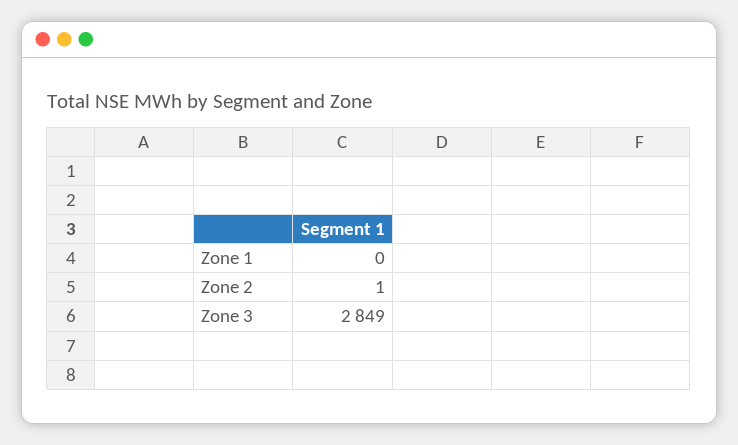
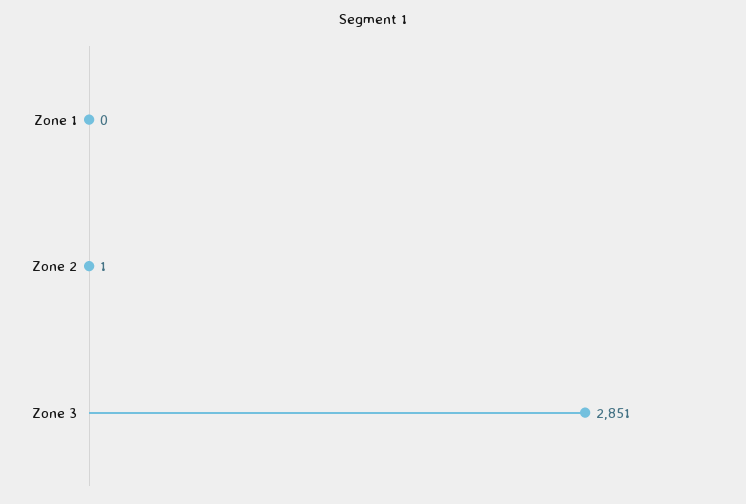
Zone 3: 2849 -> 2851

